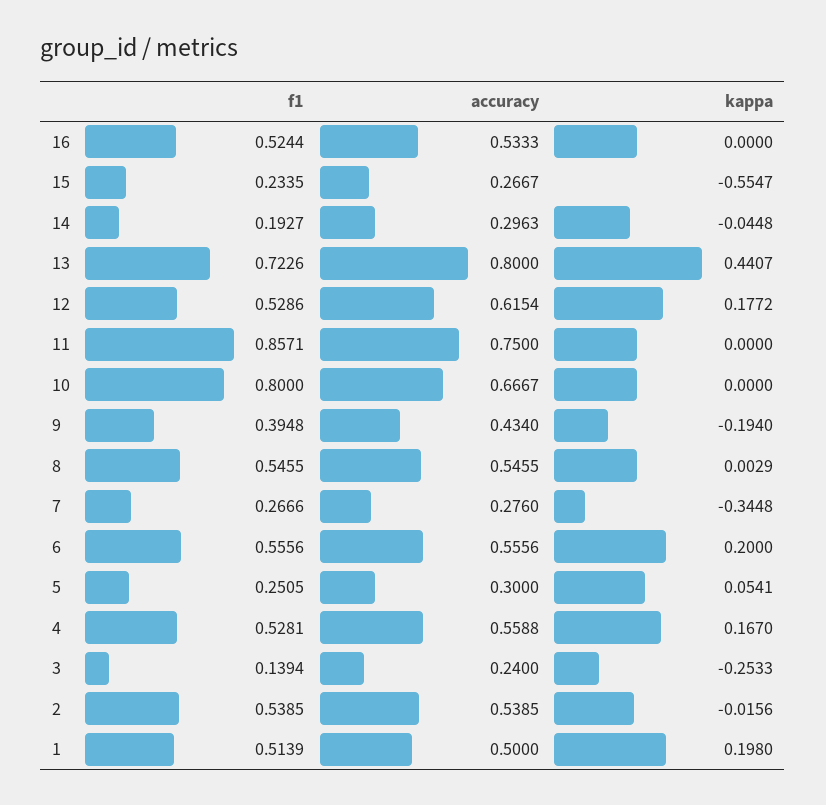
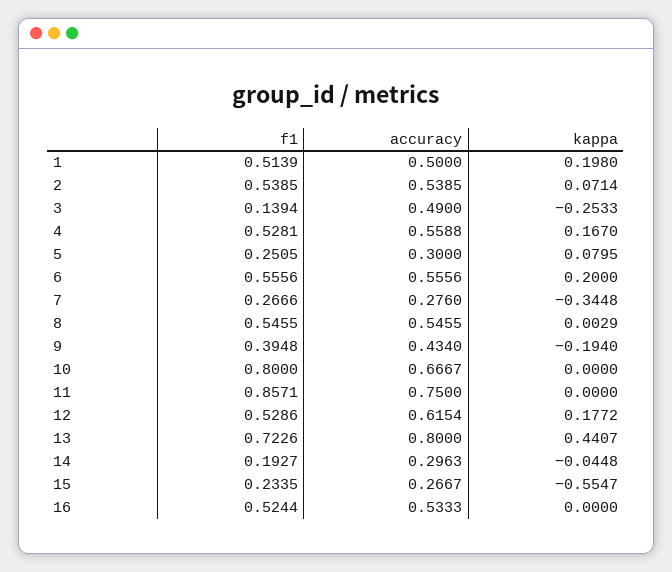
kappa, 5: 0.0541 -> 0.0795
accuracy, 3: 0.24 -> 0.49
kappa, 2: -0.0156 -> 0.0714

